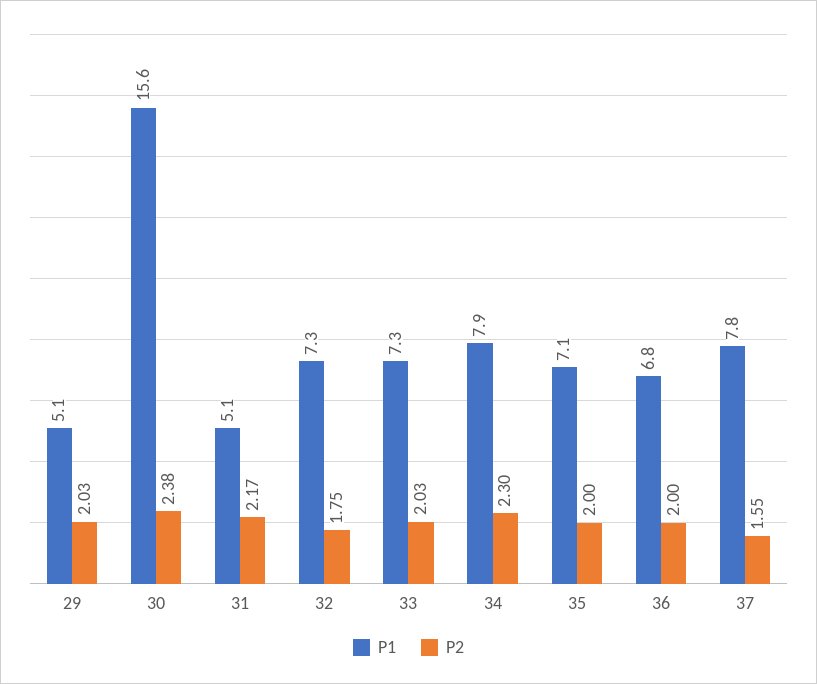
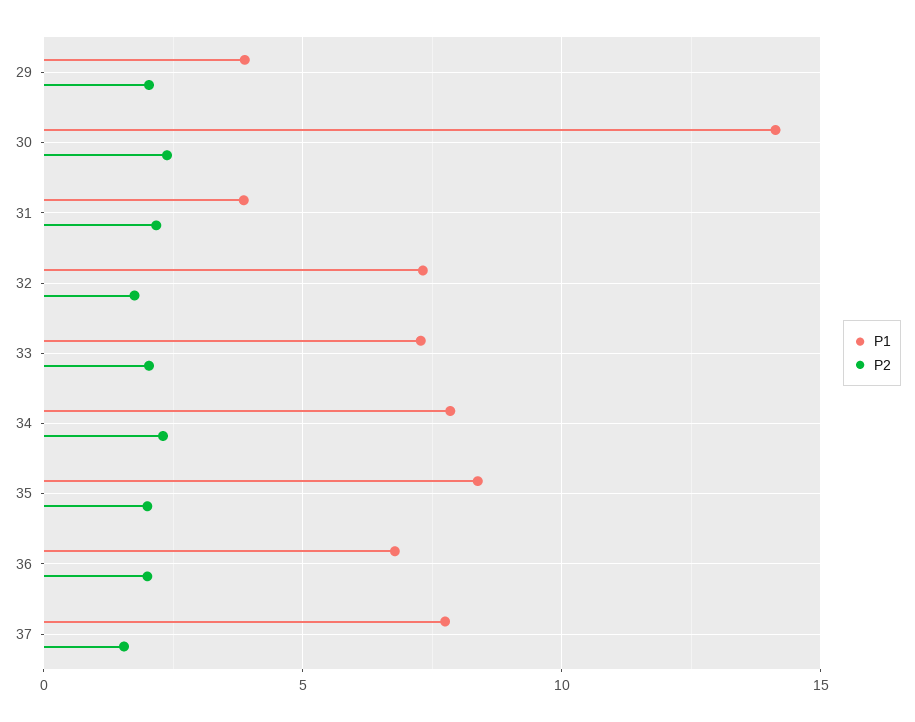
P1, 29: 5.1 -> 4
P1, 30: 15.6 -> 14
P1, 31: 5.1 -> 4
P1, 35: 7.1 -> 8.5

